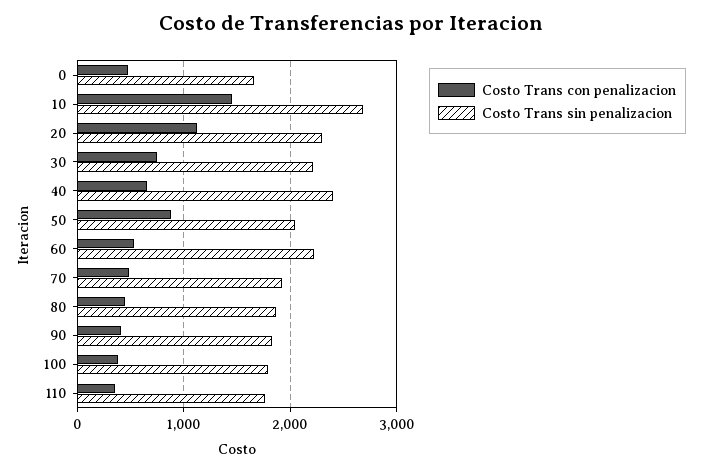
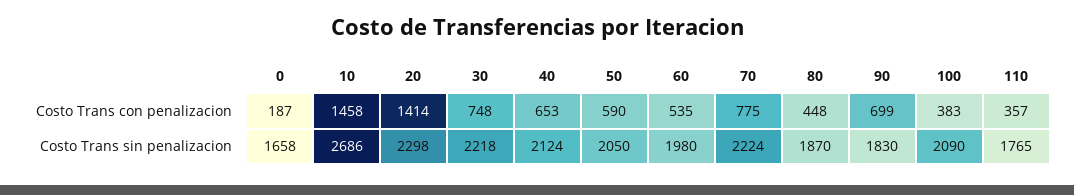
Costo Trans con penalizacion, 0: 500 -> 187
Costo Trans con penalizacion, 20: 1100 -> 1414
Costo Trans sin penalizacion, 40: 2400 -> 2124
Costo Trans con penalizacion, 50: 900 -> 590
Costo Trans sin penalizacion, 60: 2200 -> 1980
Costo Trans con penalizacion, 70: 500 -> 775
Costo Trans sin penalizacion, 70: 1900 -> 2224
Costo Trans con penalizacion, 90: 400 -> 699
Costo Trans sin penalizacion, 100: 1800 -> 2090

